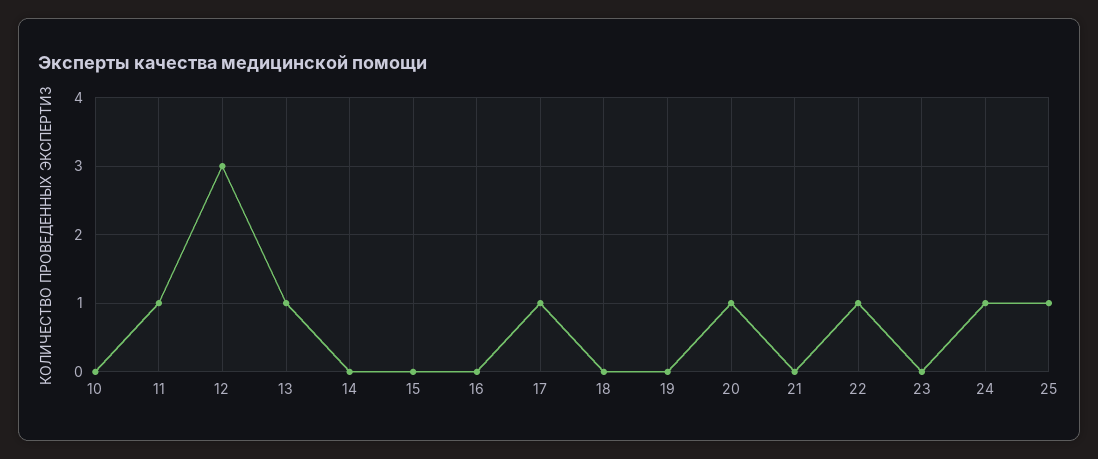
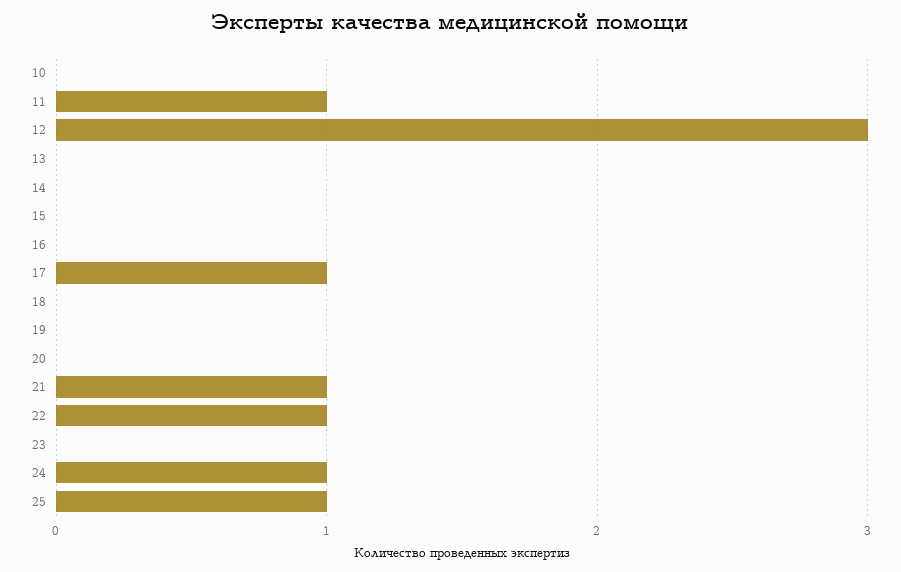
13: 1 -> 0
20: 1 -> 0
21: 0 -> 1

